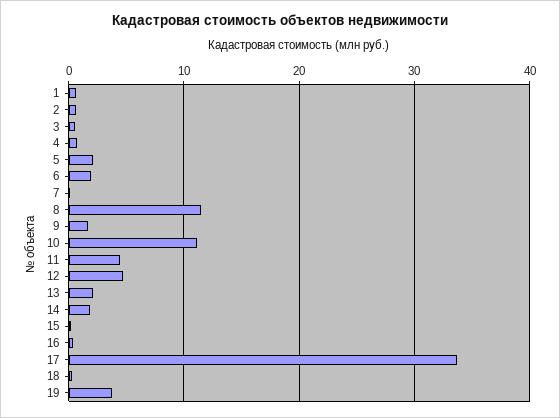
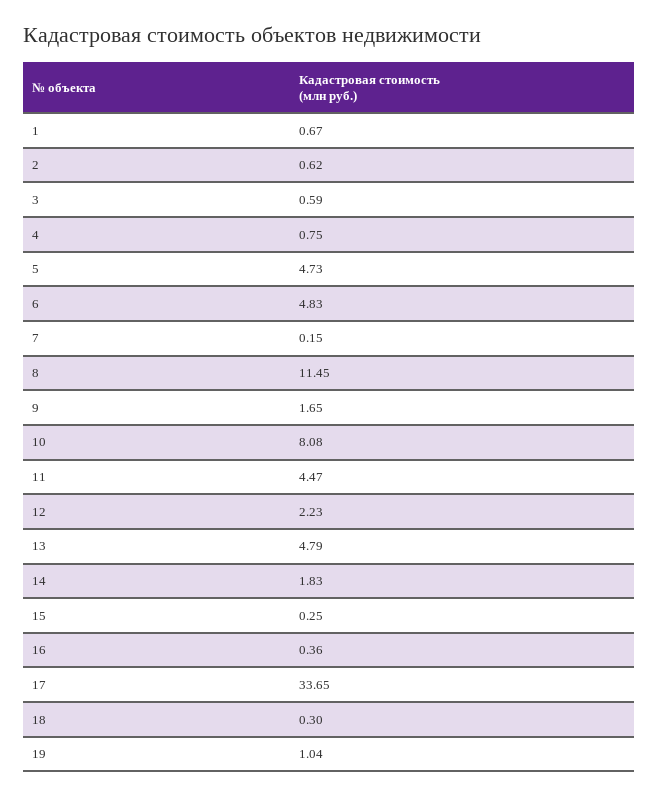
5: 2 -> 4.73
6: 2 -> 4.83
10: 11 -> 8.08
12: 5 -> 2.23
13: 2 -> 4.79
19: 4 -> 1.04

